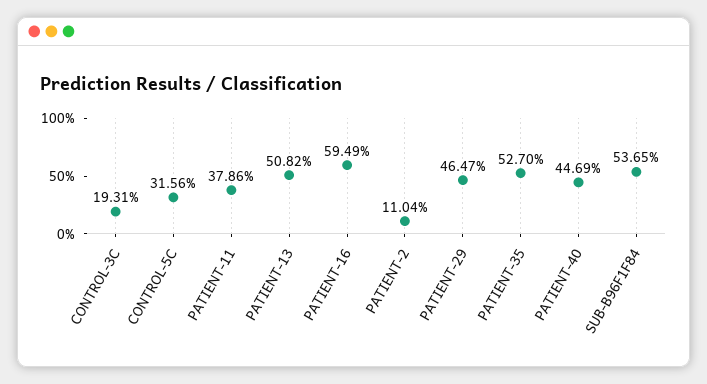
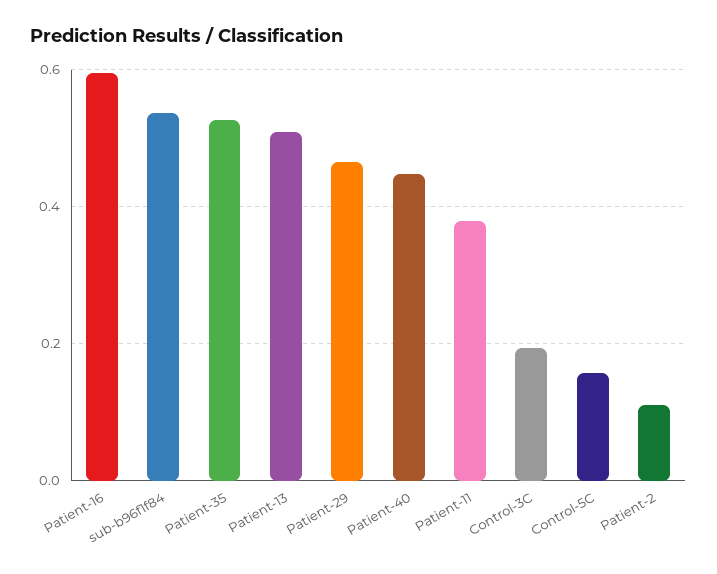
CONTROL-5C: 0.3156 -> 0.16

